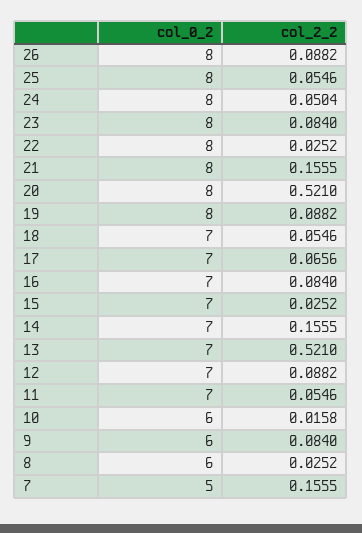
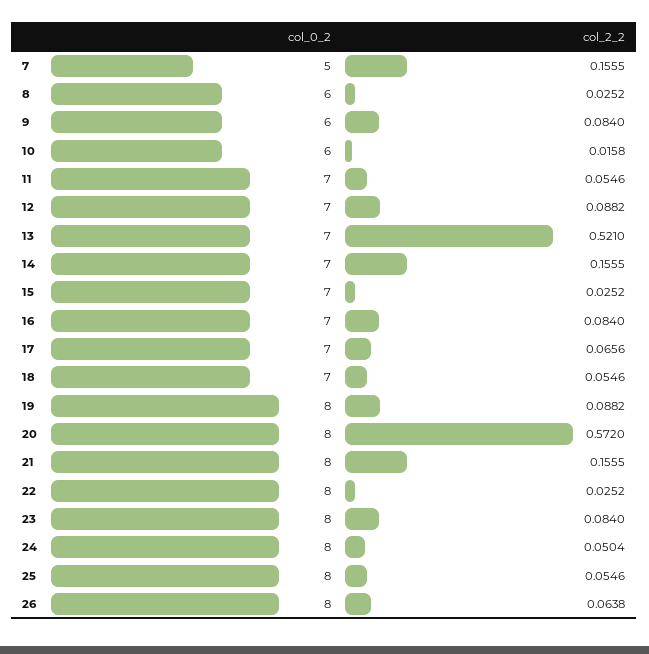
col_2_2, 26: 0.0882 -> 0.0638
col_2_2, 20: 0.521 -> 0.572

